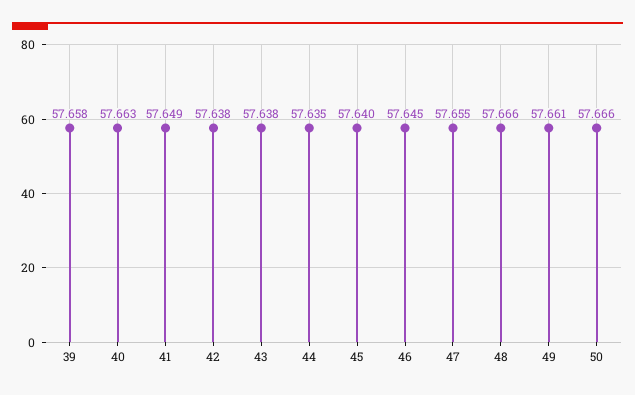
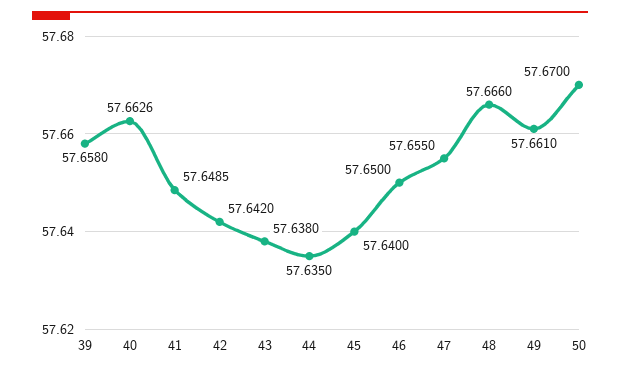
42: 57.638 -> 57.642
46: 57.645 -> 57.65
50: 57.666 -> 57.67

